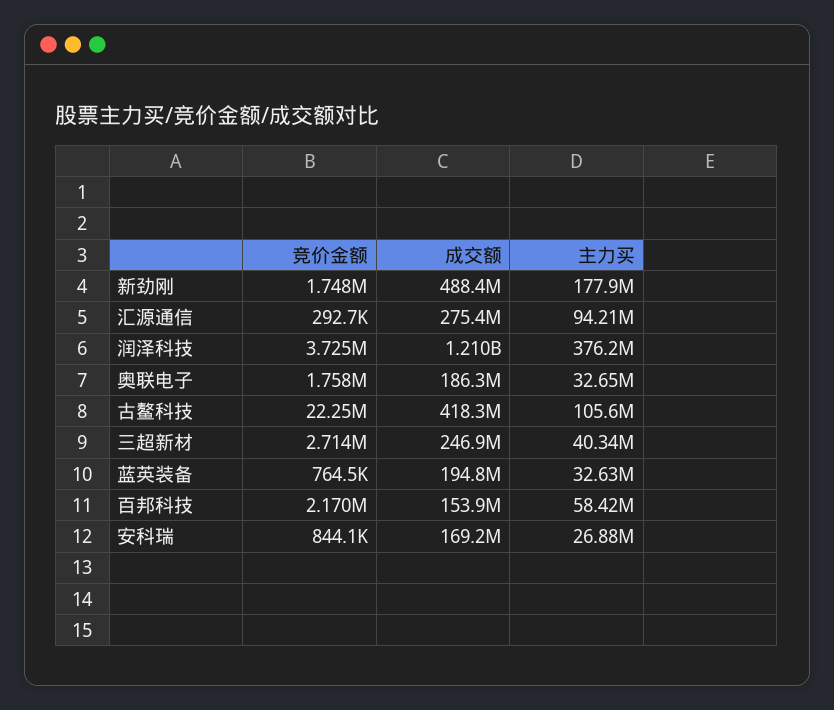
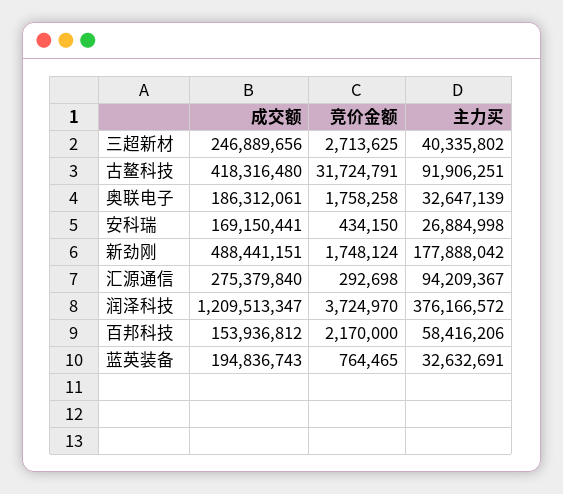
竞价金额, 古鳌科技: 22250000 -> 31724791
主力买, 古鳌科技: 105600000 -> 91906251
竞价金额, 安科瑞: 844100 -> 434150

